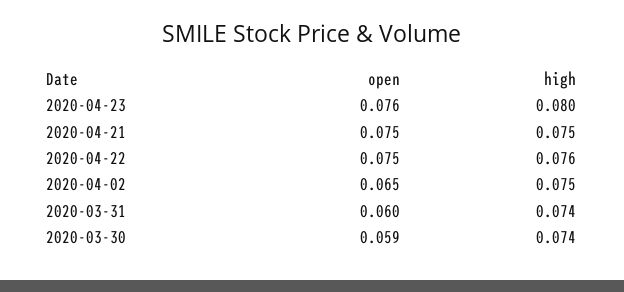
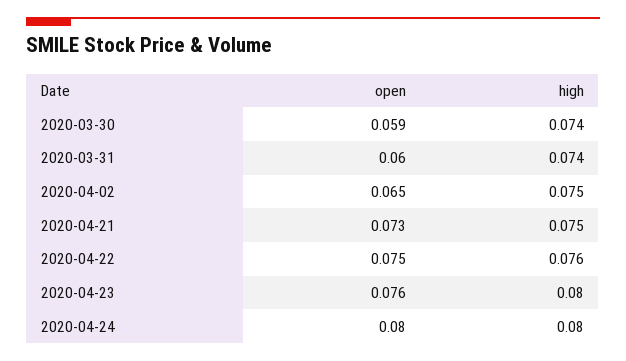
open, 2020-04-21: 0.075 -> 0.073
open, 2020-04-24: none -> 0.08
high, 2020-04-24: none -> 0.08

